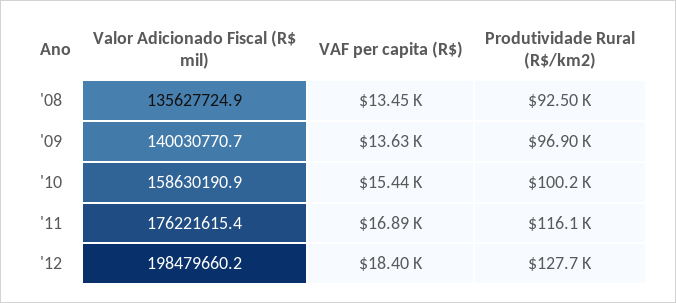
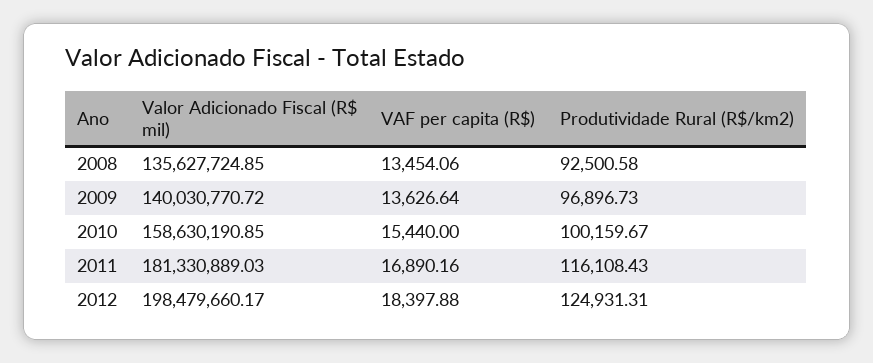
Valor Adicionado Fiscal (R$ mil), '11: 176221615.4 -> 181330889.03
Produtividade Rural (R$/km2), '12: 127700 -> 124931.31

